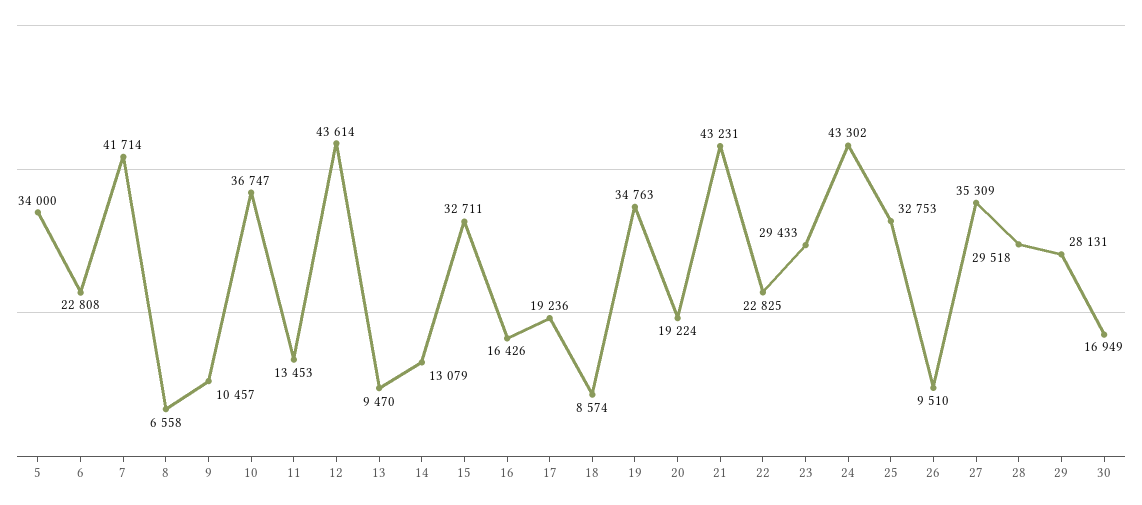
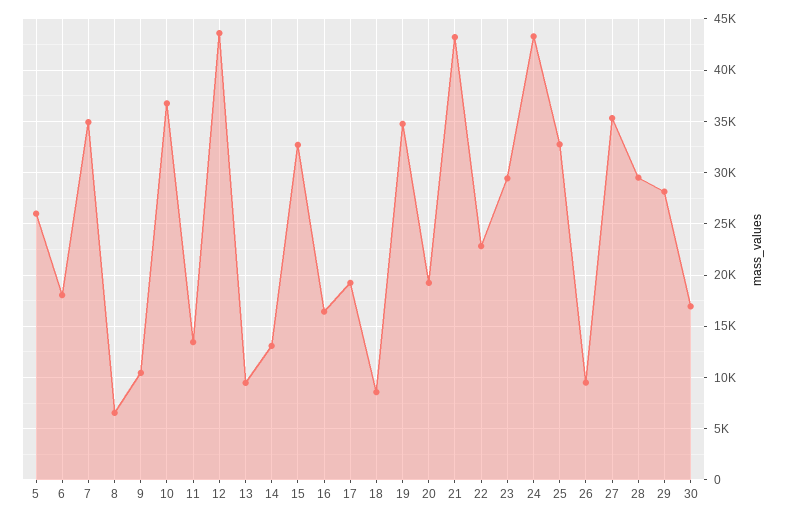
5: 34000 -> 26000
6: 22808 -> 18000
7: 41714 -> 35000

